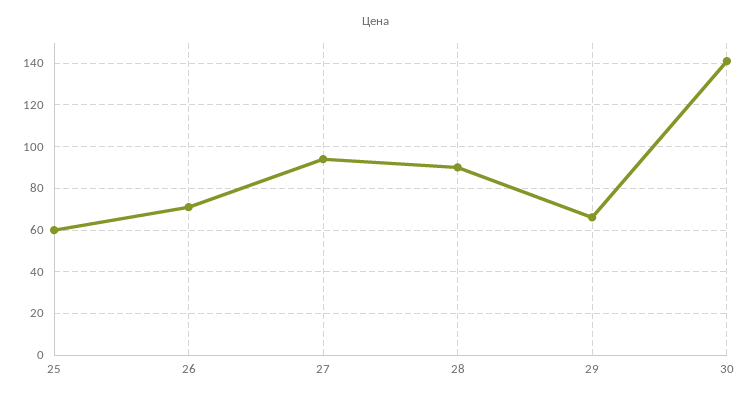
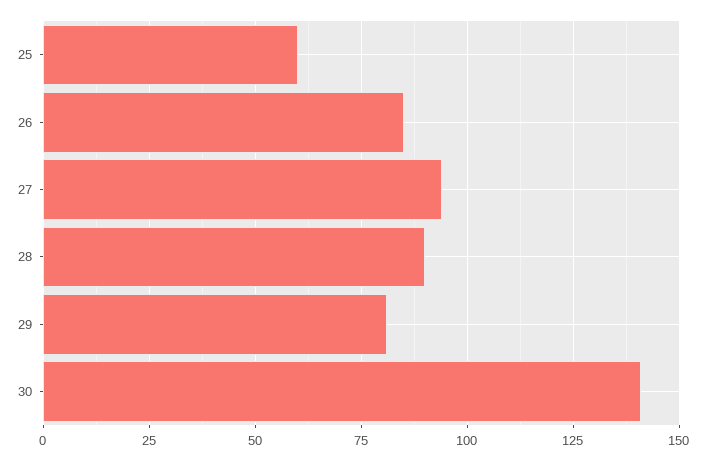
26: 70 -> 85
29: 65 -> 80

